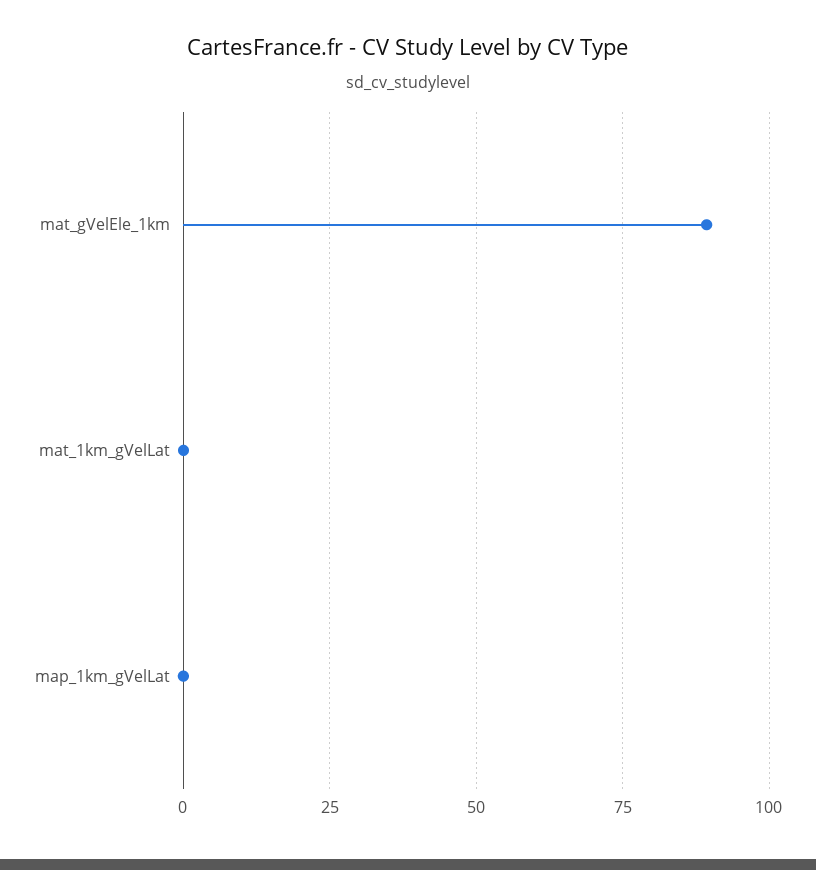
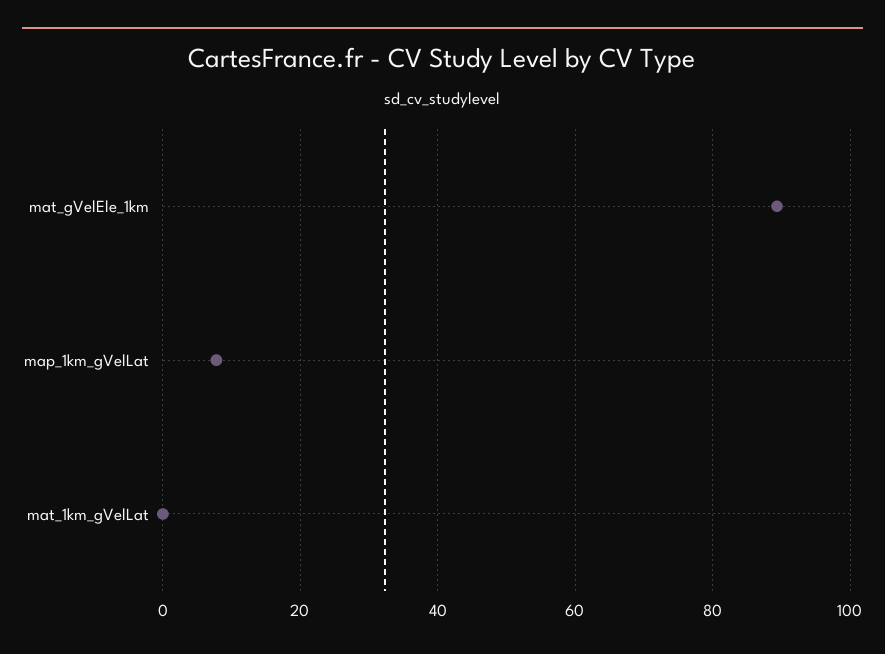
map_1km_gVelLat: 0 -> 8

